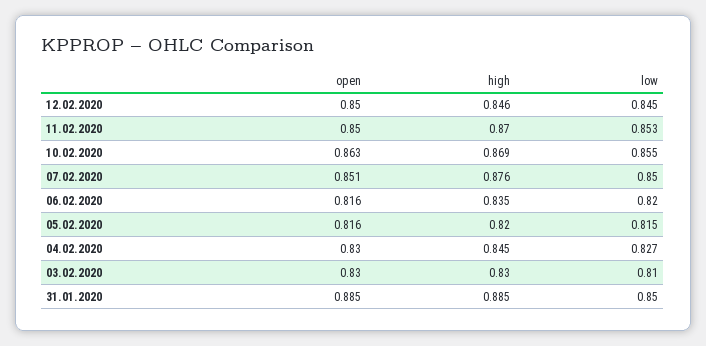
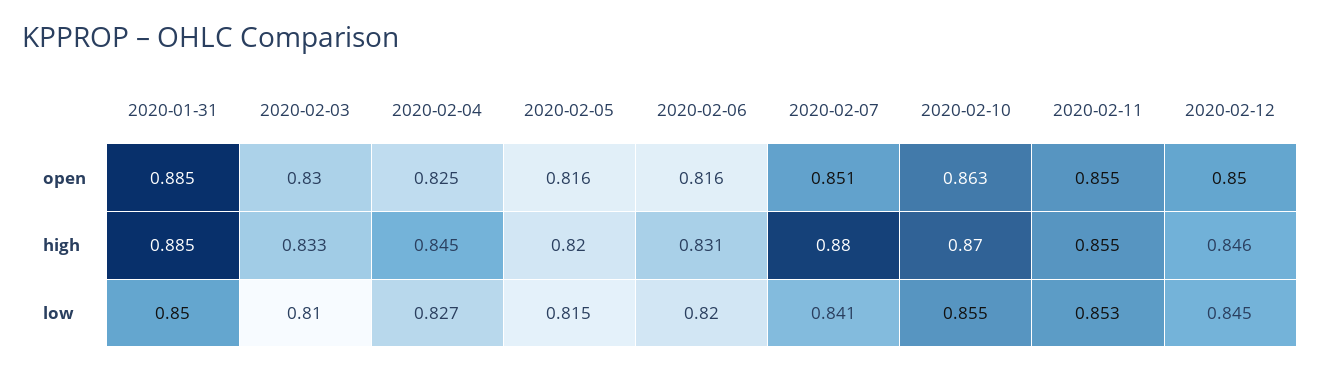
open, 11.02.2020: 0.85 -> 0.855
high, 11.02.2020: 0.87 -> 0.855
high, 10.02.2020: 0.869 -> 0.87
high, 07.02.2020: 0.876 -> 0.88
low, 07.02.2020: 0.85 -> 0.841
high, 06.02.2020: 0.835 -> 0.831
open, 04.02.2020: 0.83 -> 0.825
high, 03.02.2020: 0.83 -> 0.833

